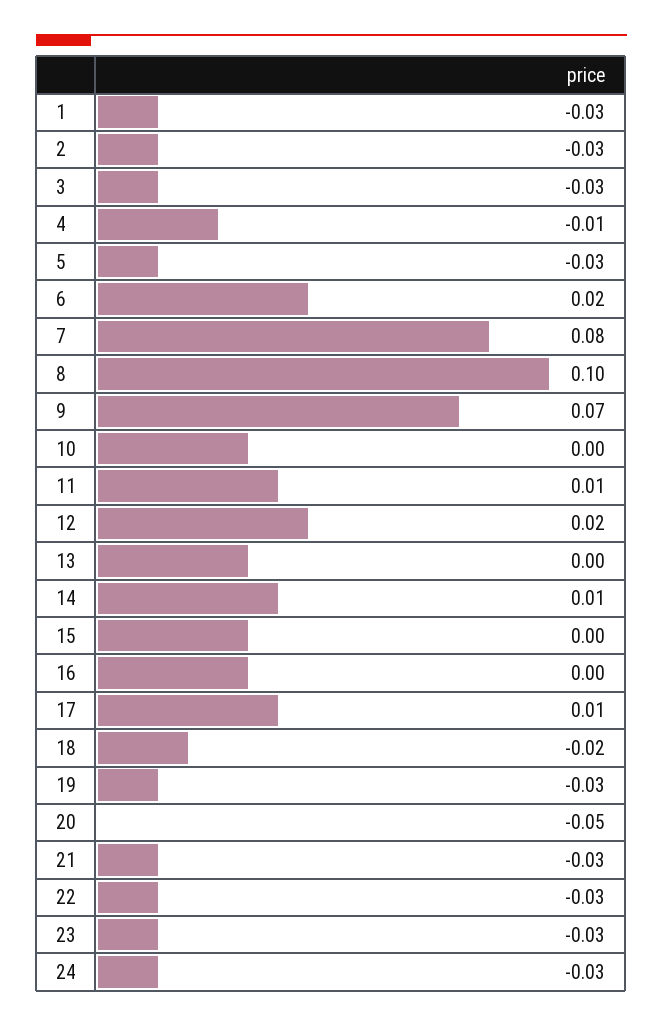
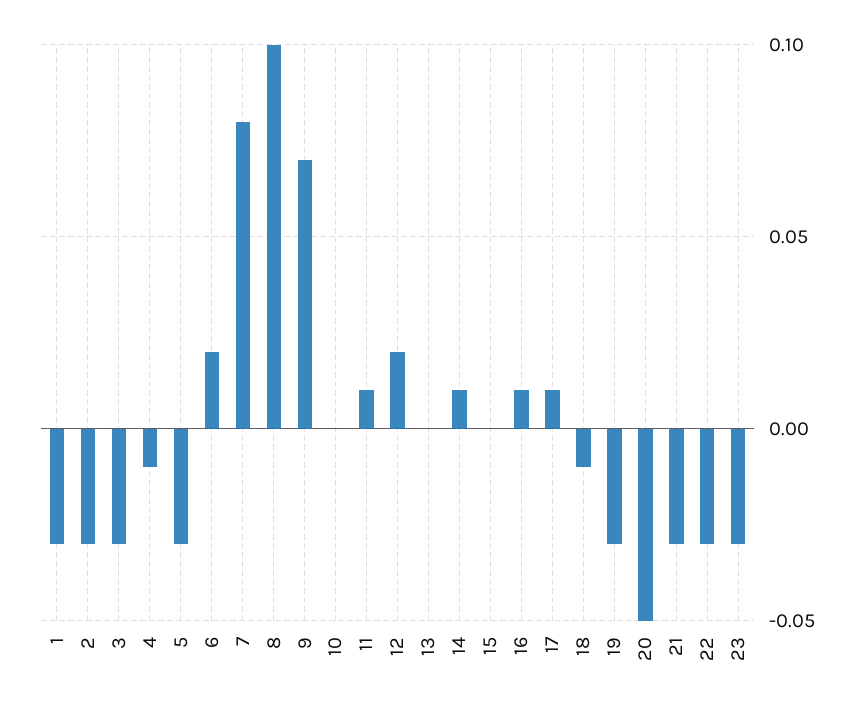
16: 0 -> 0.01
18: -0.02 -> -0.01
24: -0.03 -> none

